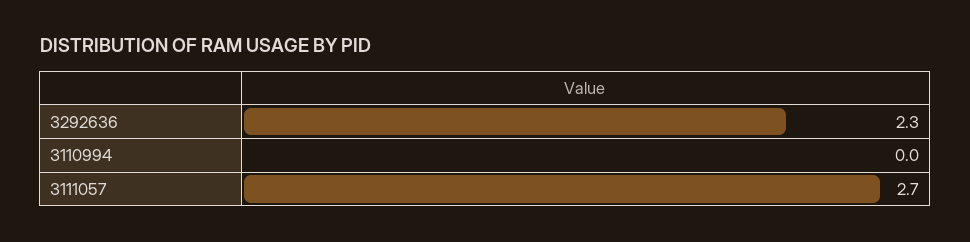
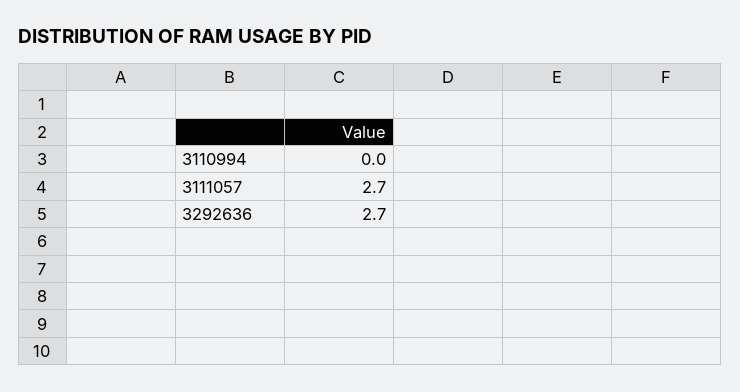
3292636: 2.3 -> 2.7

